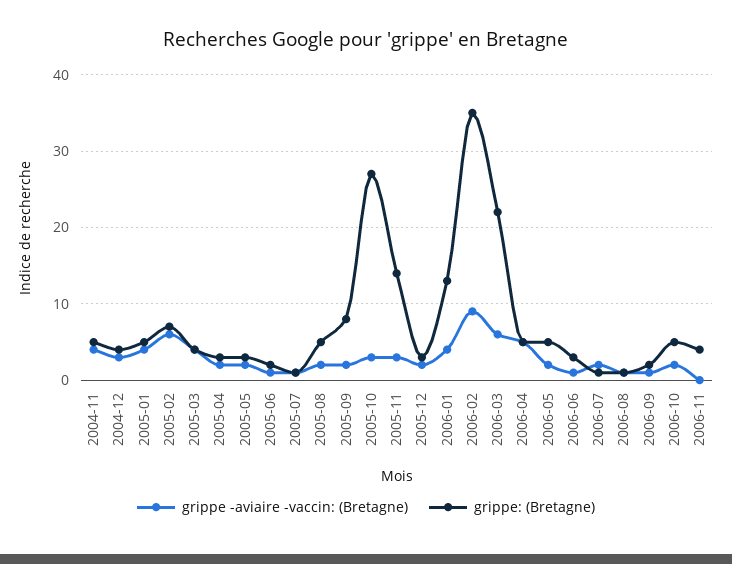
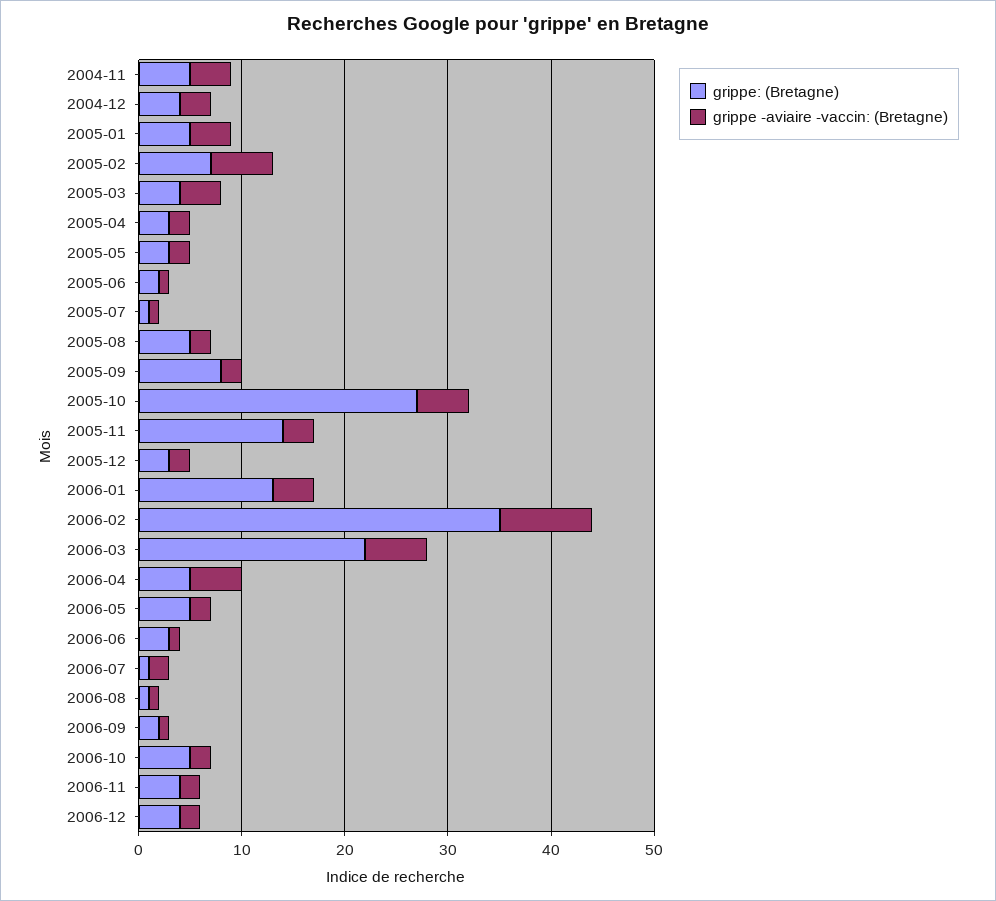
grippe -aviaire -vaccin: (Bretagne), 2005-10: 3 -> 5
grippe -aviaire -vaccin: (Bretagne), 2006-11: 0 -> 2
grippe: (Bretagne), 2006-12: none -> 4
grippe -aviaire -vaccin: (Bretagne), 2006-12: none -> 2

